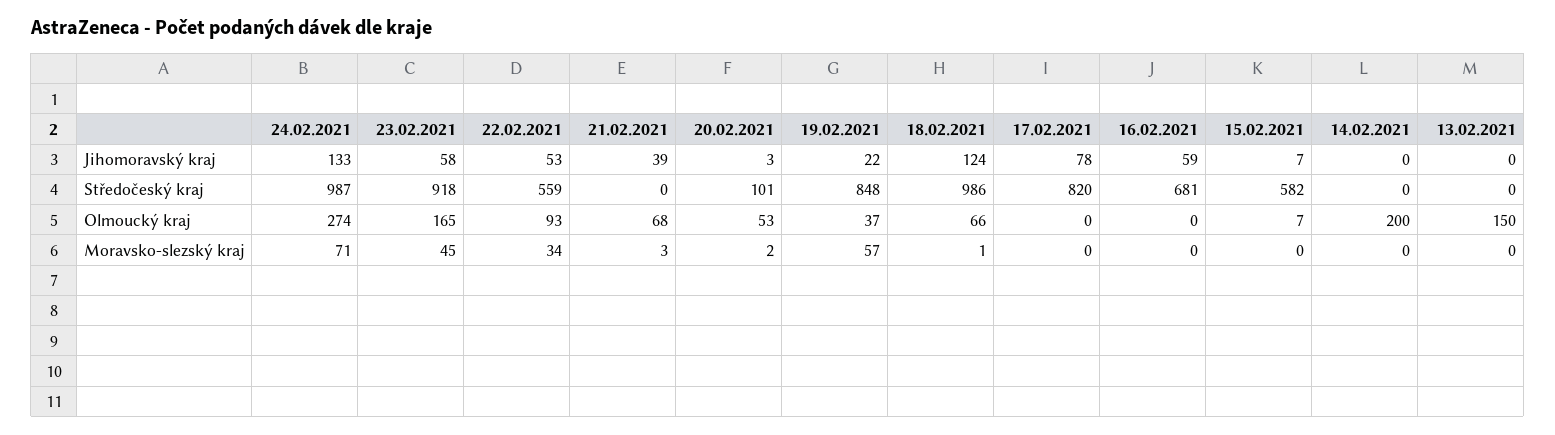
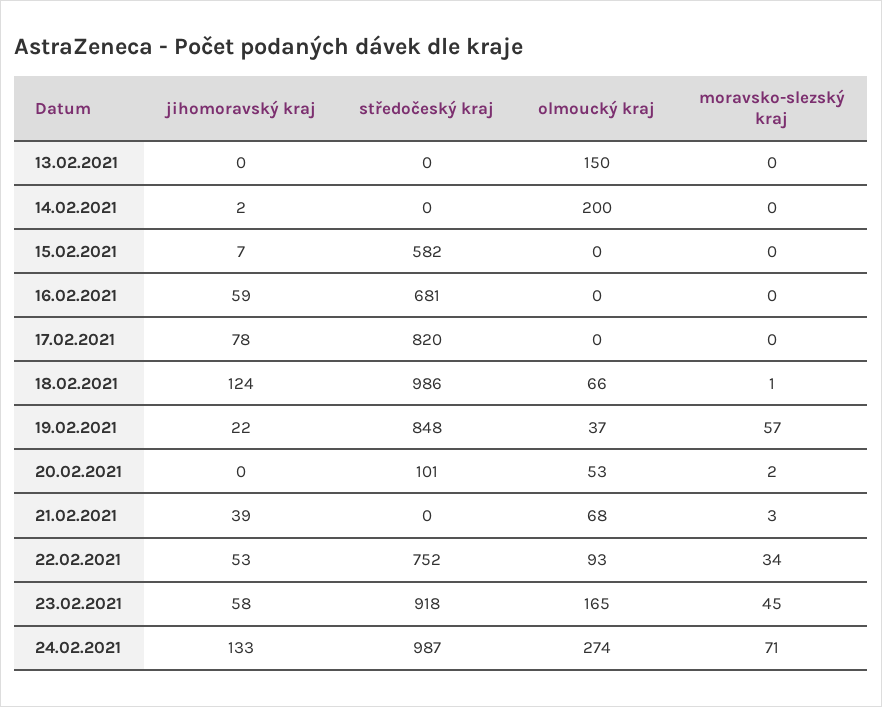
20.02.2021, Jihomoravský kraj: 3 -> 0
14.02.2021, Jihomoravský kraj: 0 -> 2
22.02.2021, Středočeský kraj: 559 -> 752
15.02.2021, Olmoucký kraj: 7 -> 0

